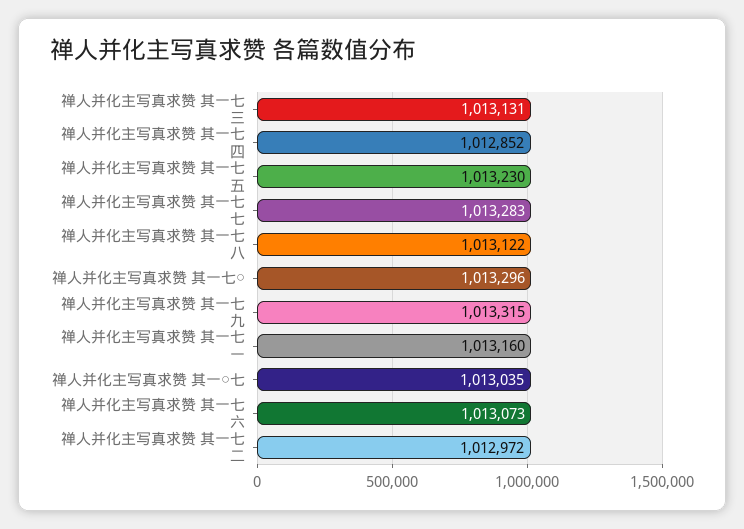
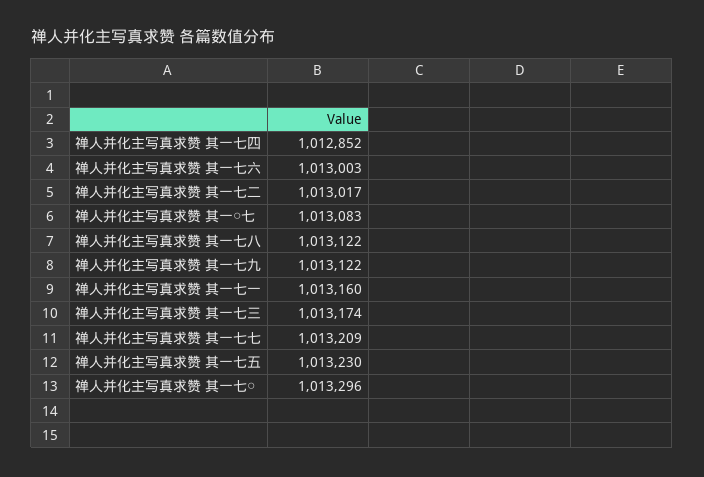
禅人并化主写真求赞 其一七三: 1013131 -> 1013174
禅人并化主写真求赞 其一七七: 1013283 -> 1013209
禅人并化主写真求赞 其一七九: 1013315 -> 1013122
禅人并化主写真求赞 其一○七: 1013035 -> 1013083
禅人并化主写真求赞 其一七六: 1013073 -> 1013003
禅人并化主写真求赞 其一七二: 1012972 -> 1013017

